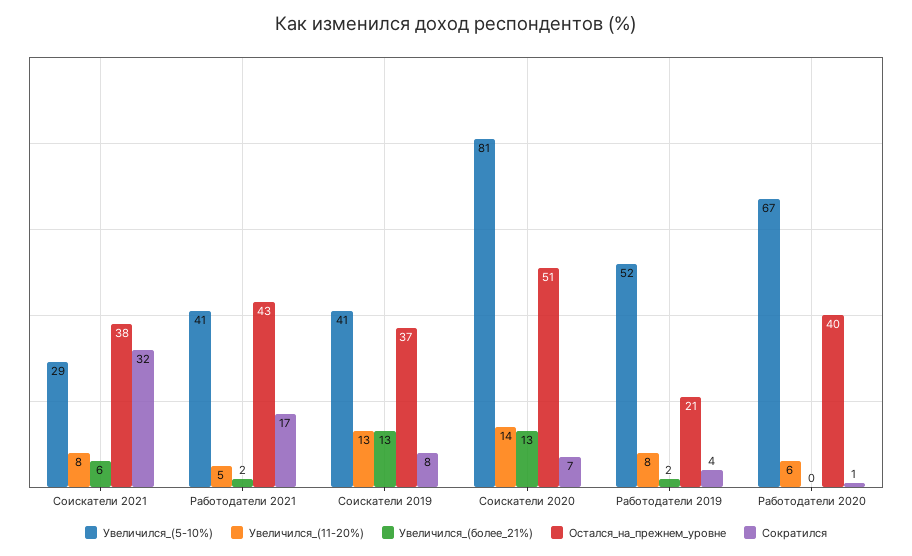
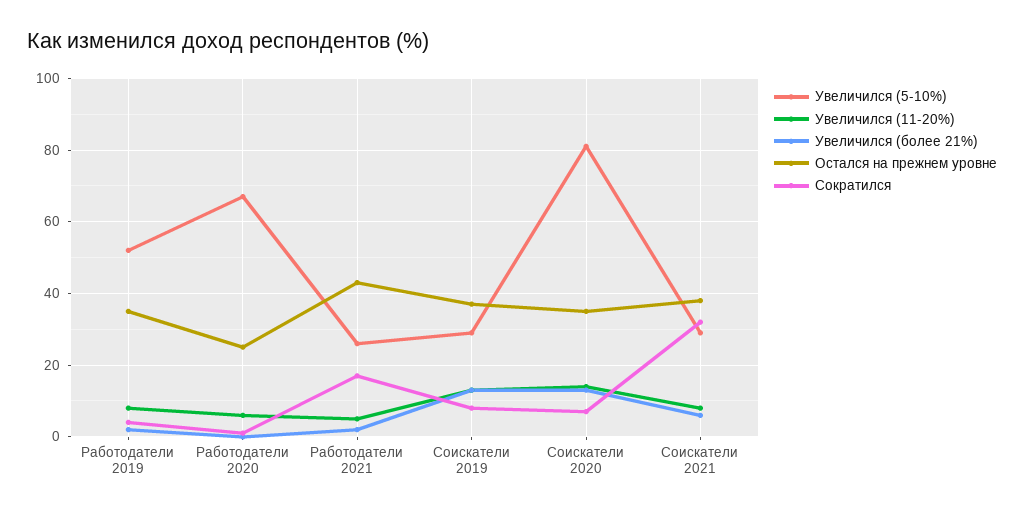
Увеличился_(5-10%), Работодатели 2021: 41 -> 25
Увеличился_(5-10%), Соискатели 2019: 41 -> 30
Остался_на_прежнем_уровне, Соискатели 2020: 51 -> 35
Остался_на_прежнем_уровне, Работодатели 2019: 21 -> 35
Остался_на_прежнем_уровне, Работодатели 2020: 40 -> 25

